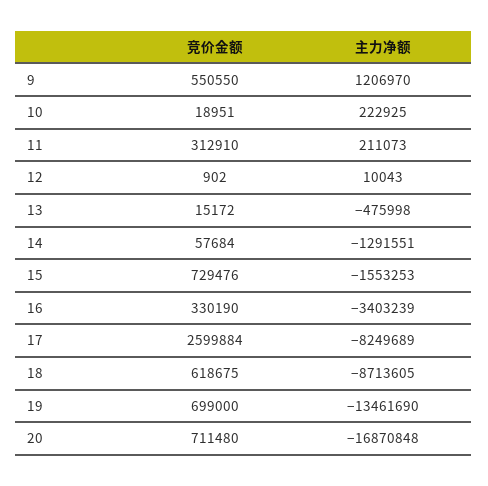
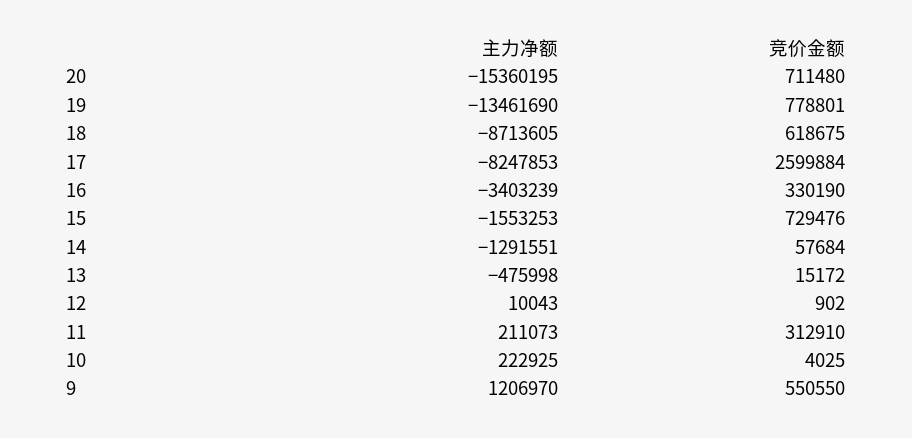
竞价金额, 10: 18951 -> 4025
主力净额, 17: -8249689 -> -8247853
竞价金额, 19: 699000 -> 778801
主力净额, 20: -16870848 -> -15360195

